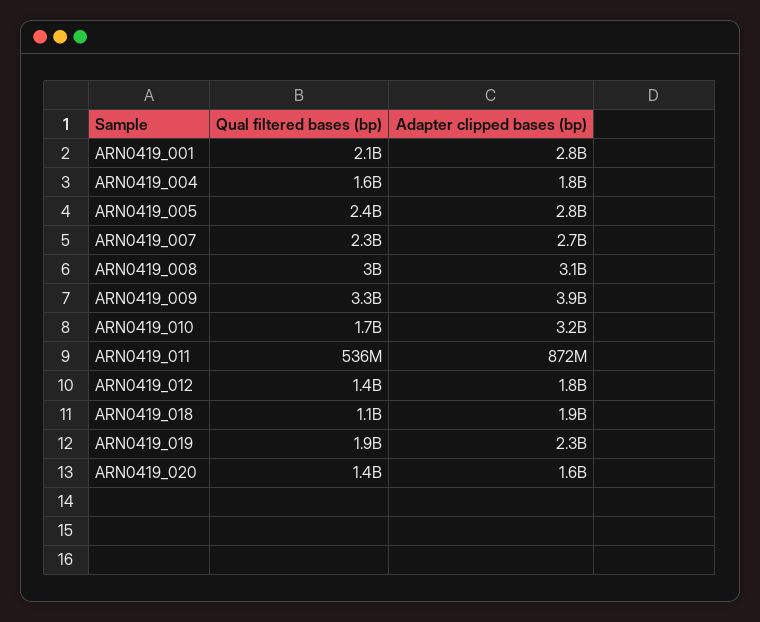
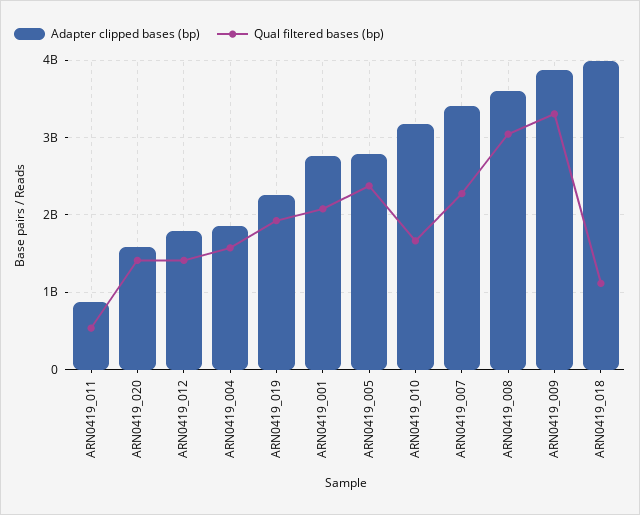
Adapter clipped bases (bp), ARN0419_007: 2700000000 -> 3400000000
Adapter clipped bases (bp), ARN0419_008: 3100000000 -> 3600000000
Adapter clipped bases (bp), ARN0419_018: 1900000000 -> 4000000000

